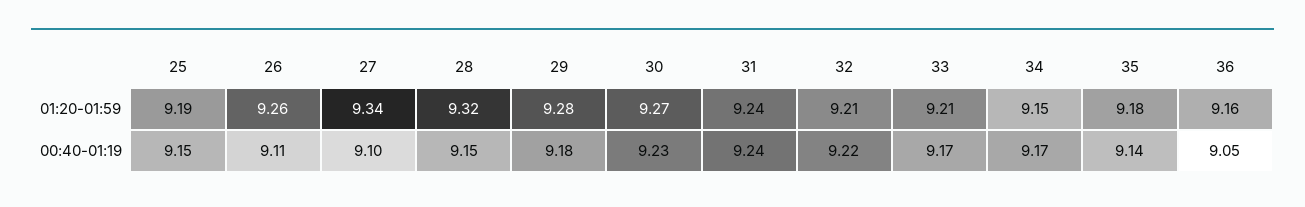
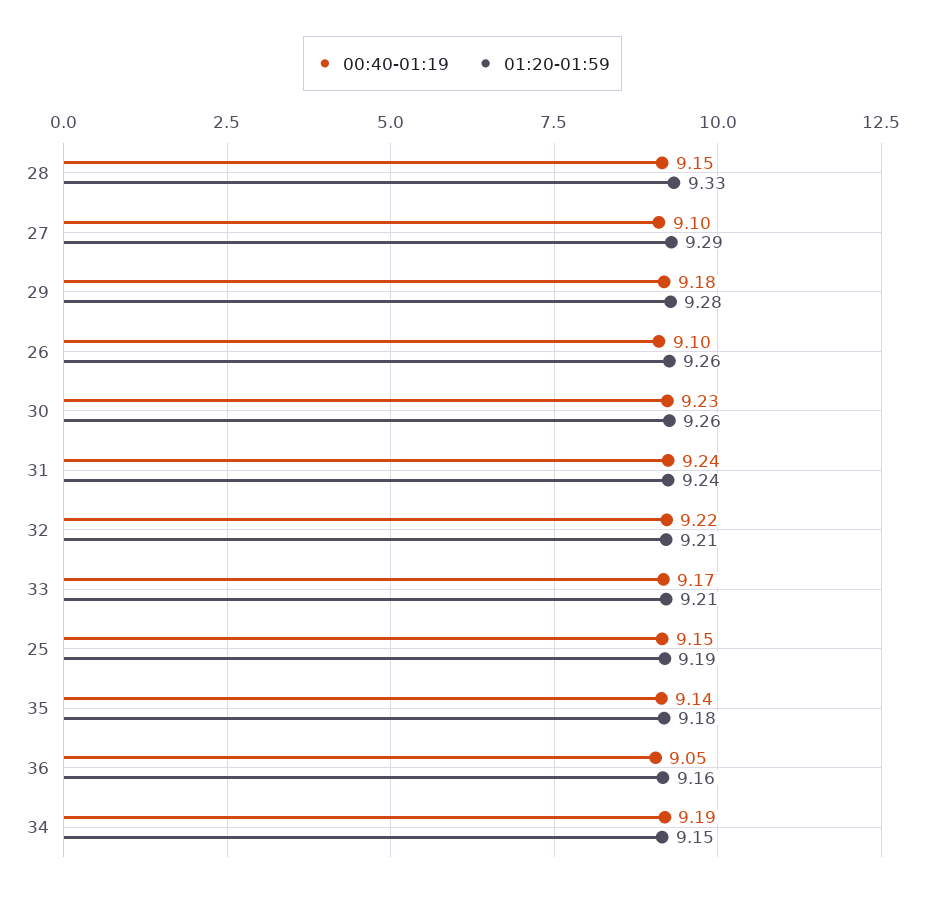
01:20-01:59, 27: 9.34 -> 9.29
01:20-01:59, 28: 9.32 -> 9.33
01:20-01:59, 30: 9.27 -> 9.26
00:40-01:19, 26: 9.11 -> 9.1
00:40-01:19, 34: 9.17 -> 9.19

